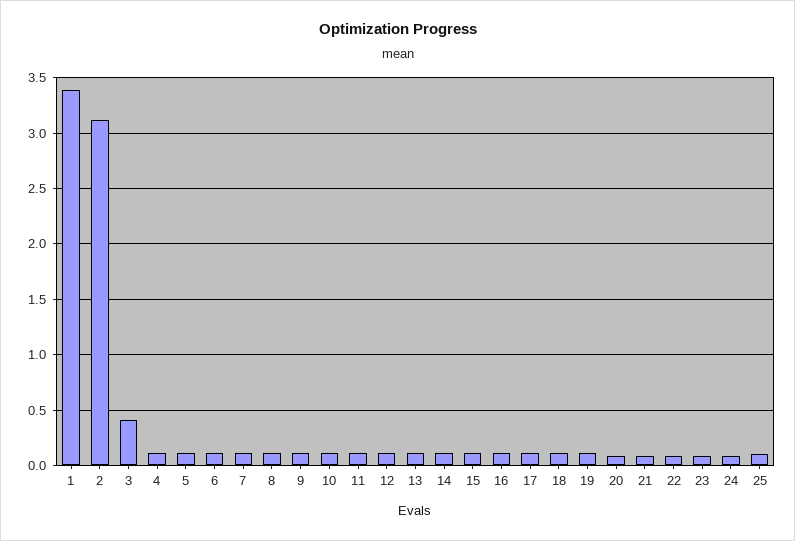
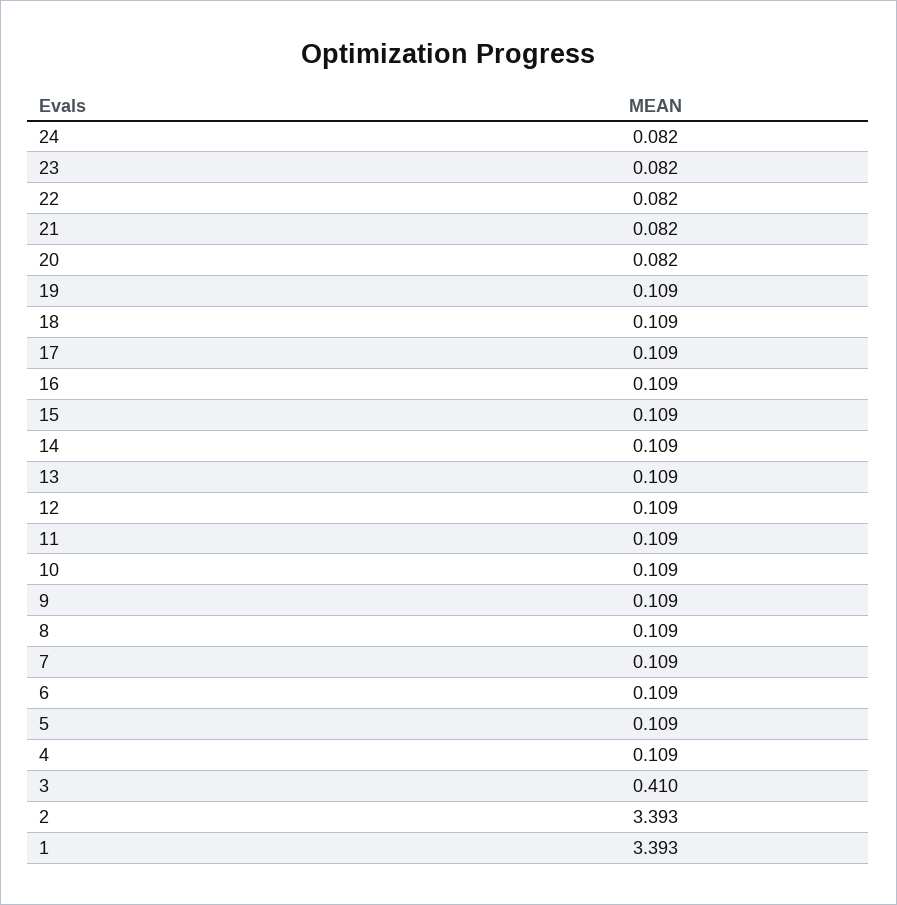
2: 3.1 -> 3.393
25: 0.1 -> none

